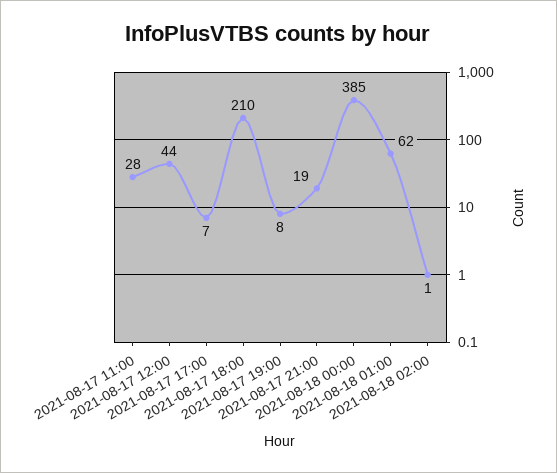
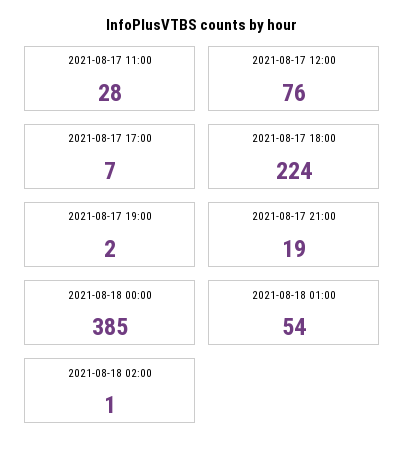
2021-08-17 12:00: 44 -> 76
2021-08-17 18:00: 210 -> 224
2021-08-17 19:00: 8 -> 2
2021-08-18 01:00: 62 -> 54

